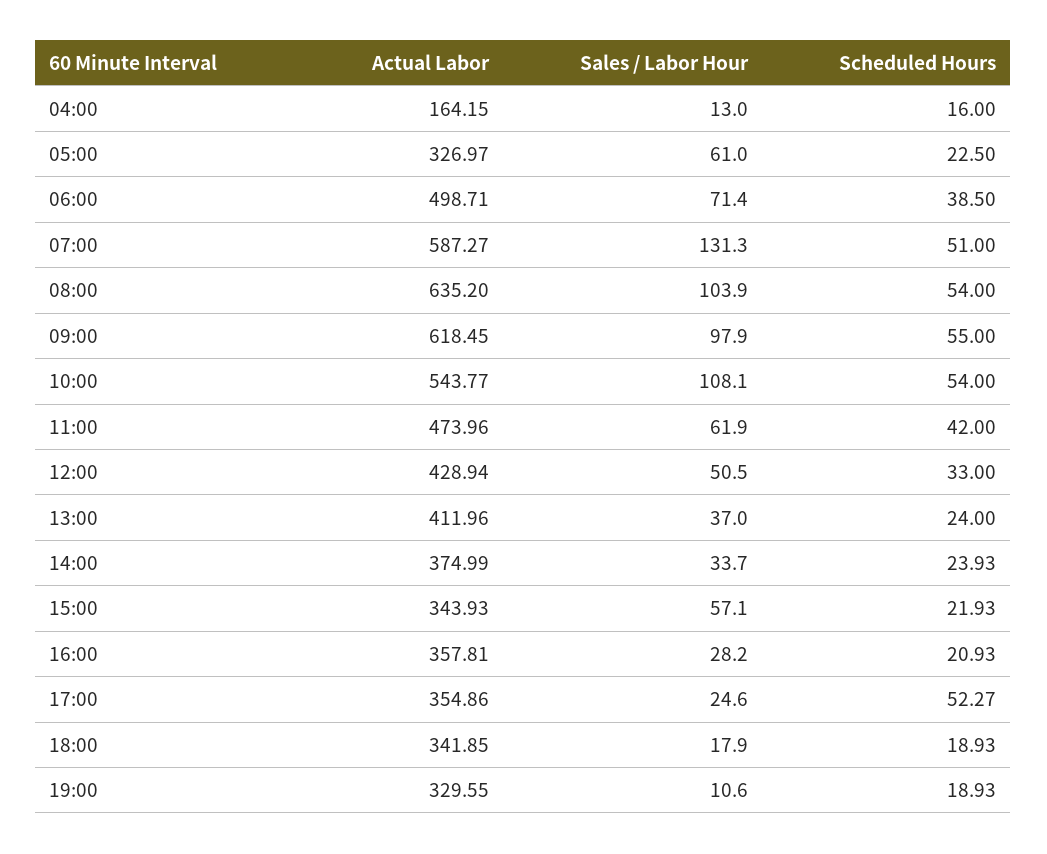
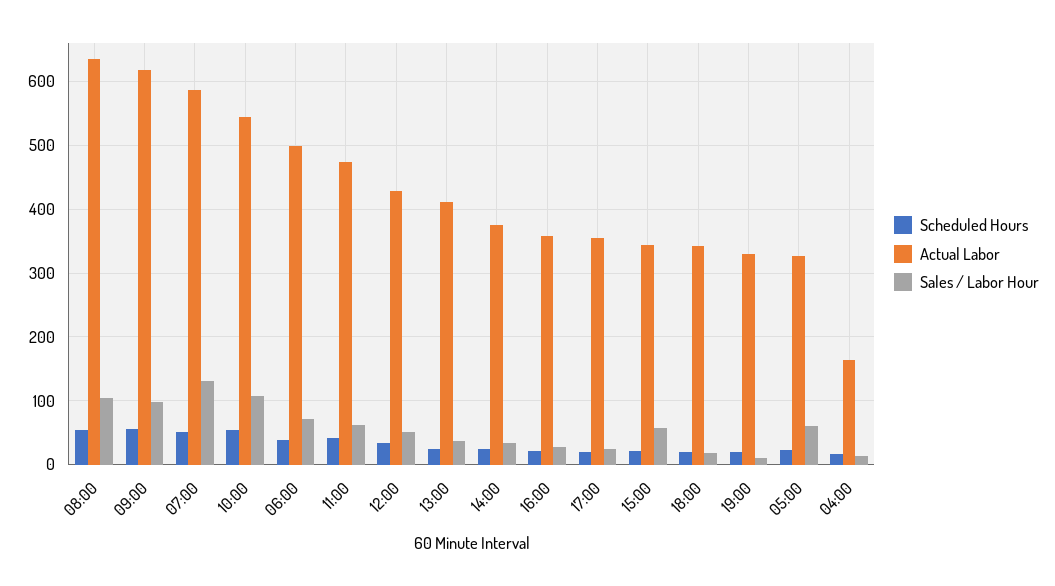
Scheduled Hours, 17:00: 52.27 -> 20

